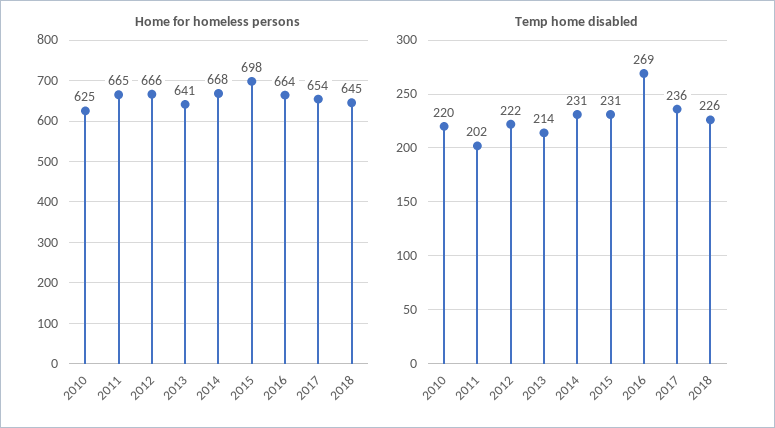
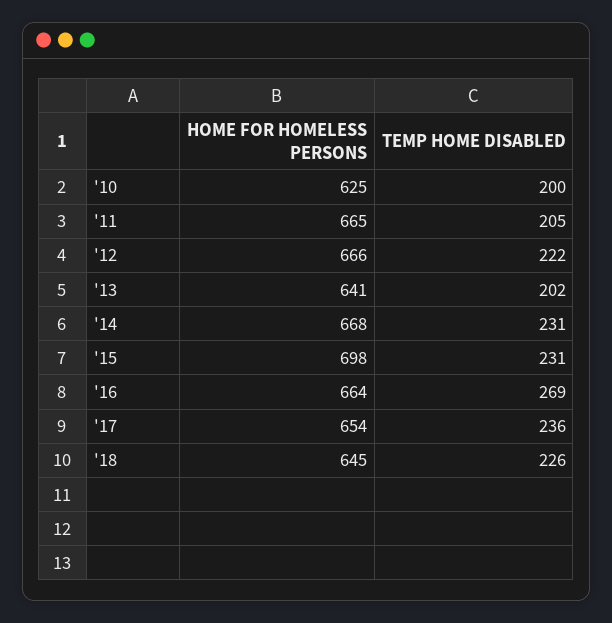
Temp home disabled, 2010: 220 -> 200
Temp home disabled, 2011: 202 -> 205
Temp home disabled, 2013: 214 -> 202

